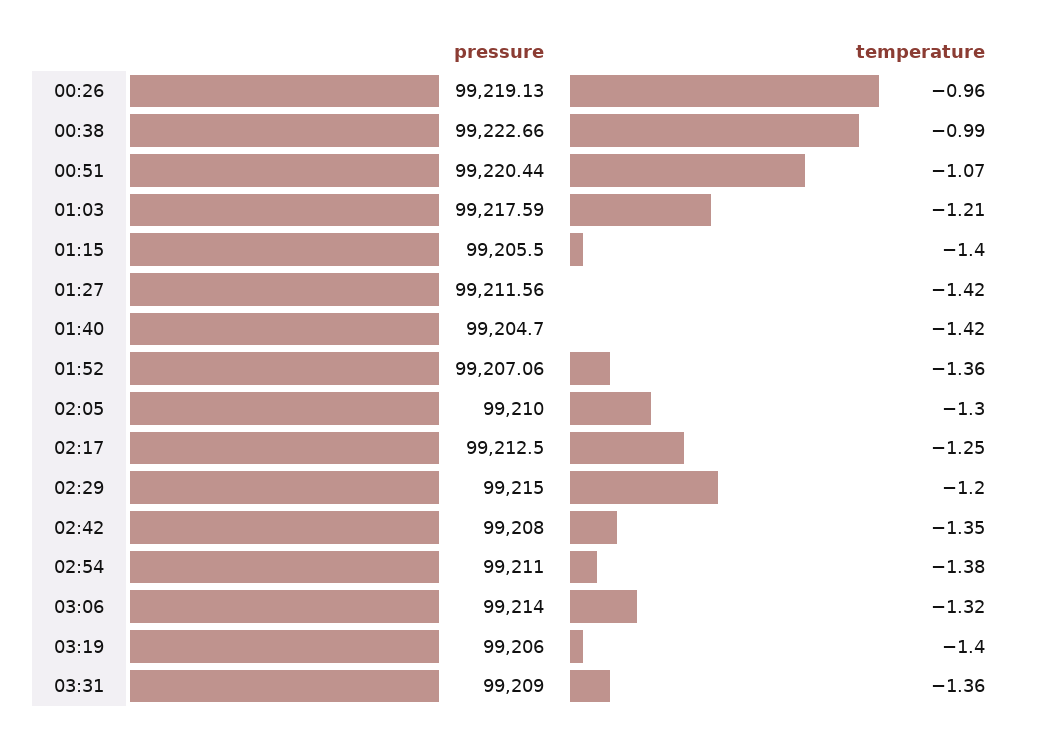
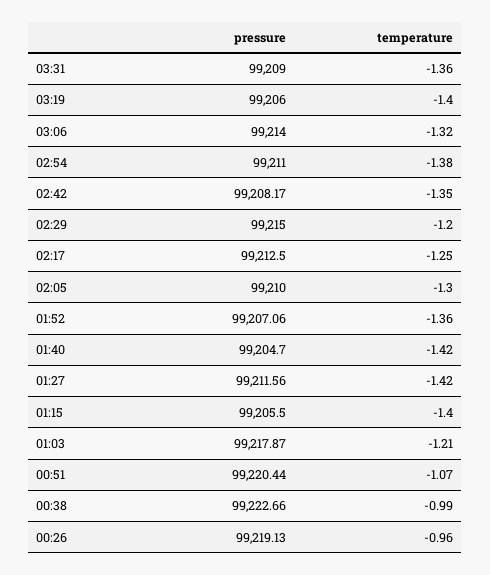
pressure, 01:03: 99217.59 -> 99217.87
pressure, 02:42: 99208 -> 99208.17

